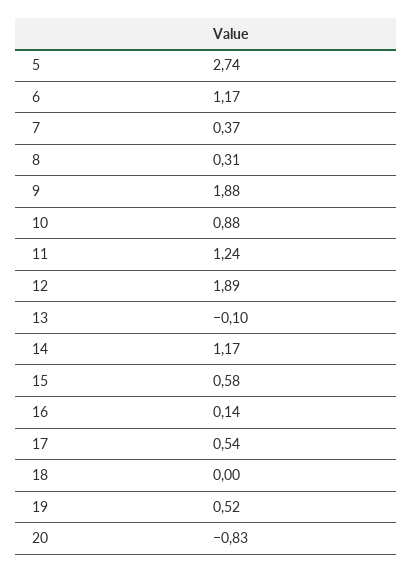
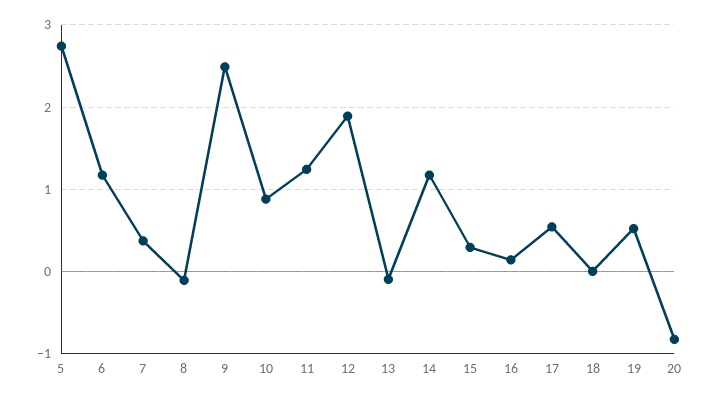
8: 0.31 -> -0.1
9: 1.88 -> 2.5
15: 0.58 -> 0.3

